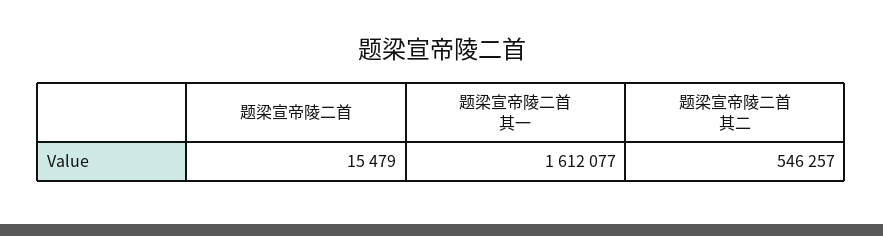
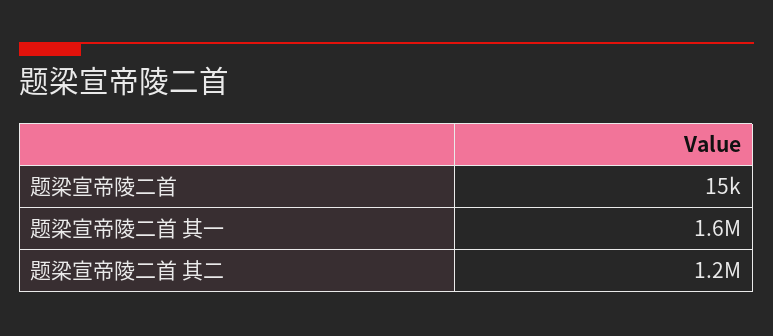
题梁宣帝陵二首 其二: 546257 -> 1200000

